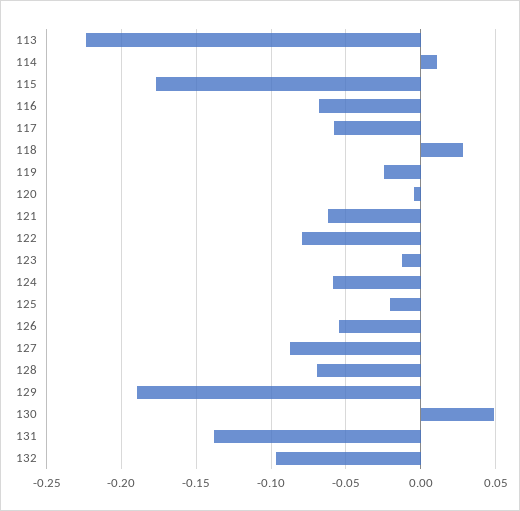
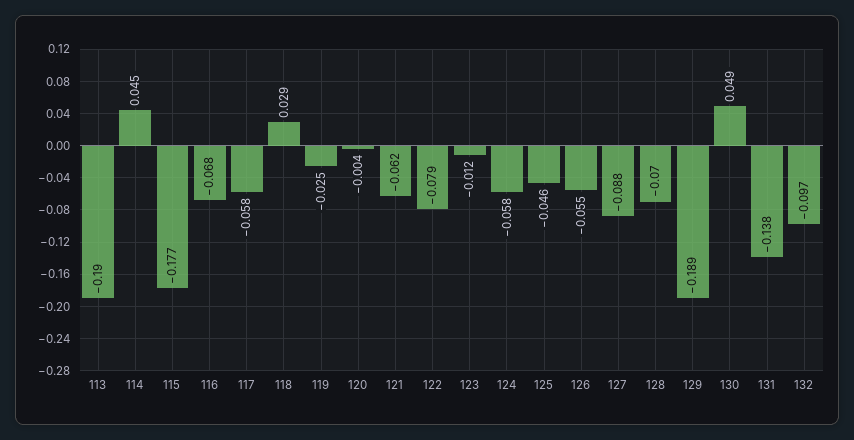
113: -0.225 -> -0.19
114: 0.01 -> 0.045
125: -0.02 -> -0.046

